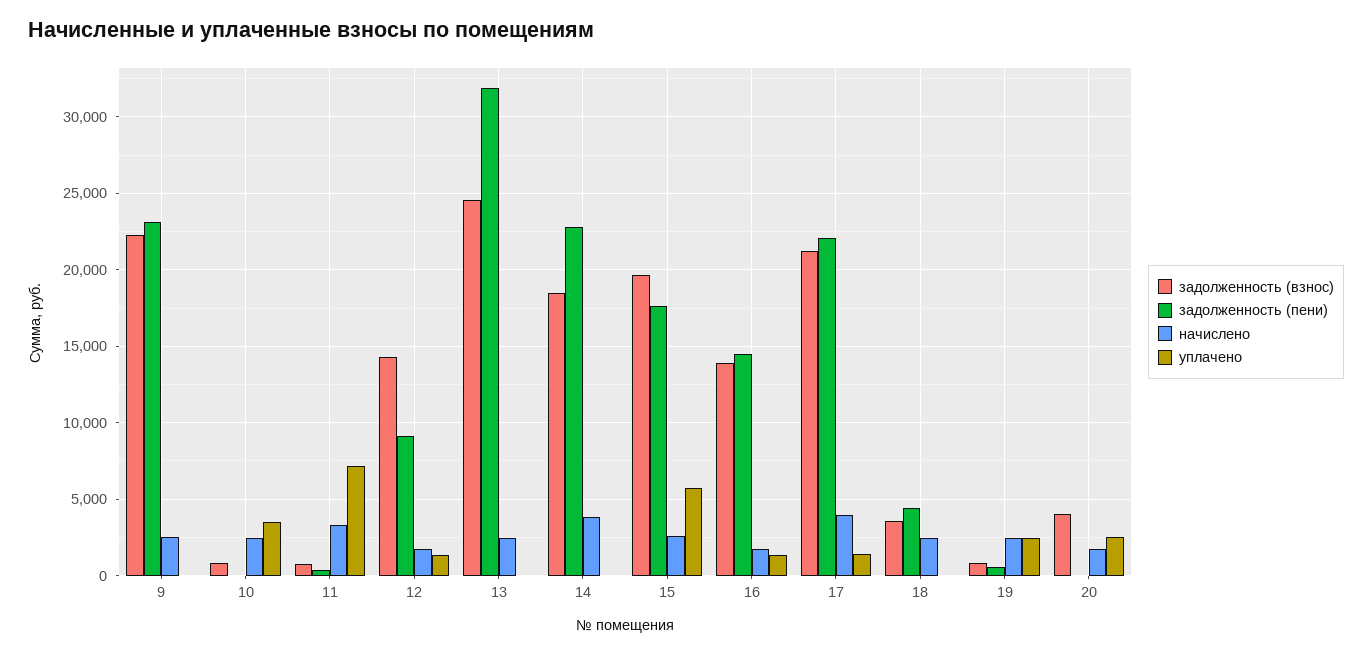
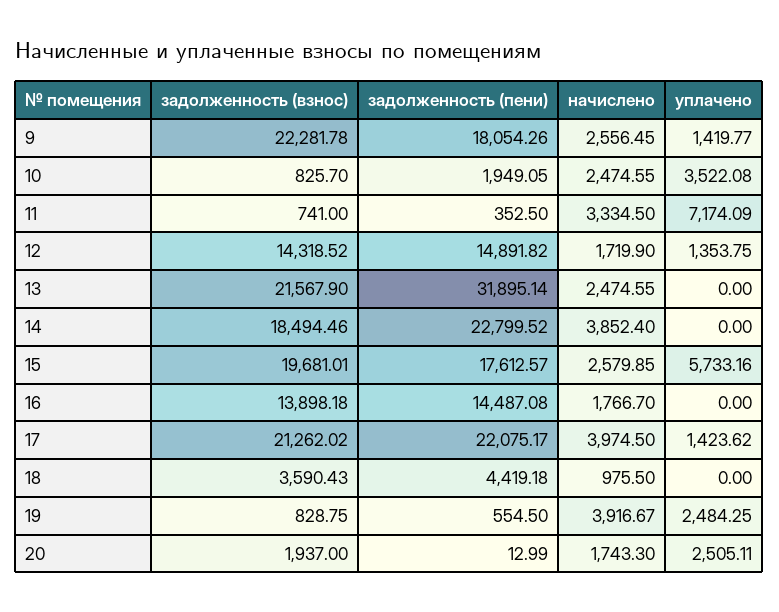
задолженность (пени), 9: 23000 -> 18054.26
уплачено, 9: 0 -> 1419.77
задолженность (пени), 10: 0 -> 1949.05
задолженность (пени), 12: 9000 -> 14891.82
задолженность (взнос), 13: 24500 -> 21567.9
уплачено, 16: 1500 -> 0
начислено, 18: 2500 -> 975.5
начислено, 19: 2500 -> 3916.67
задолженность (взнос), 20: 4000 -> 1937

